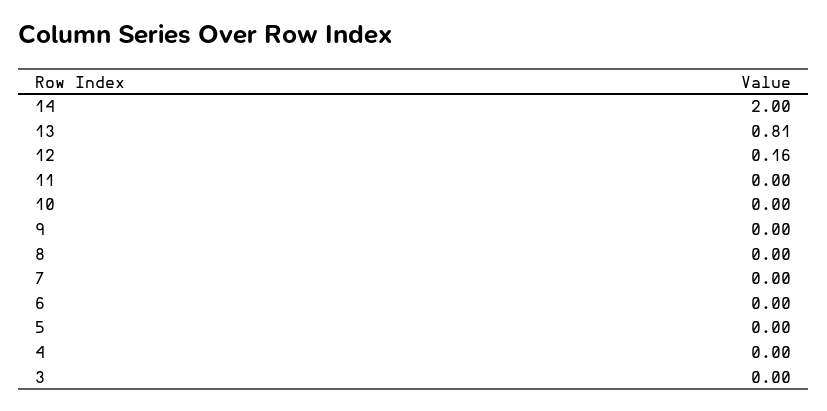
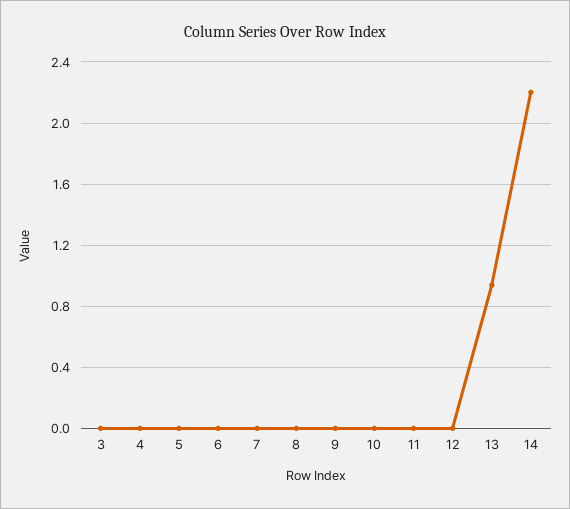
14: 2 -> 2.2
13: 0.81 -> 0.95
12: 0.16 -> 0

